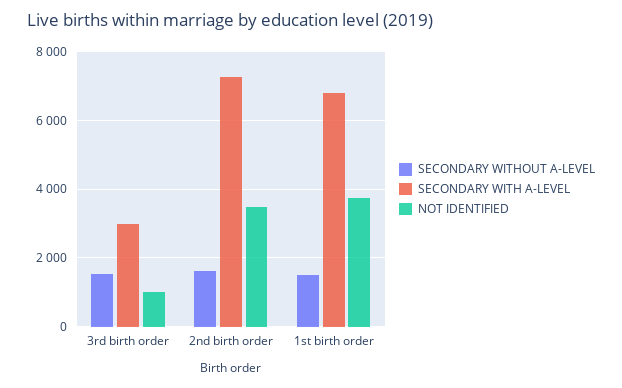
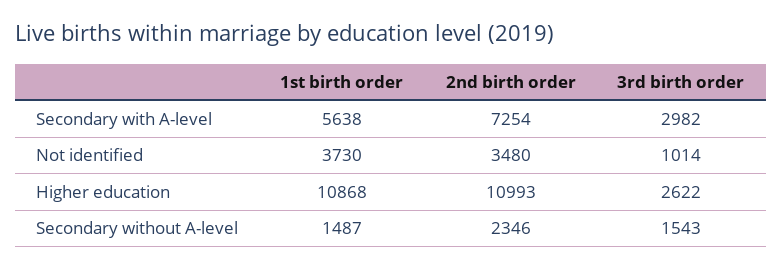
SECONDARY WITHOUT A-LEVEL, 2nd birth order: 1600 -> 2346
SECONDARY WITH A-LEVEL, 1st birth order: 6800 -> 5638
Higher education, 1st birth order: none -> 10868
Higher education, 2nd birth order: none -> 10993
Higher education, 3rd birth order: none -> 2622

